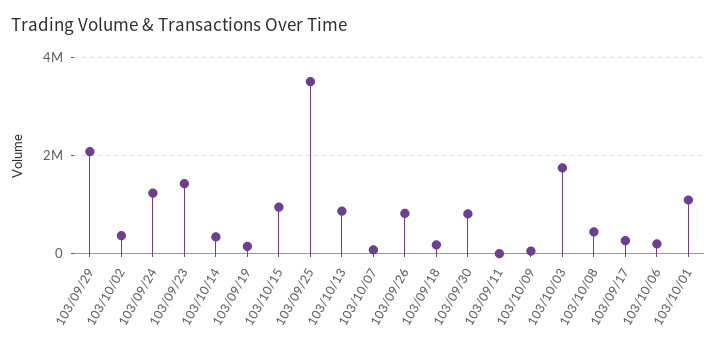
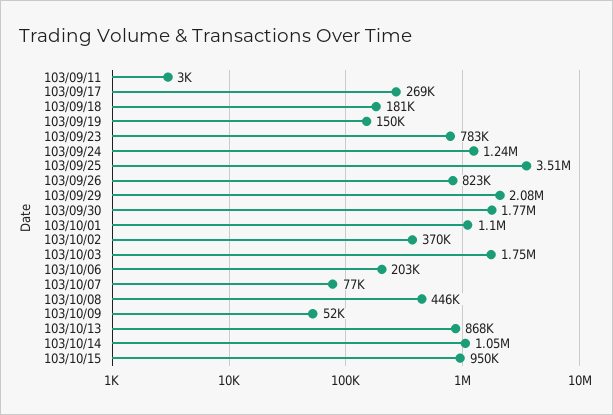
103/09/23: 1400000 -> 783000
103/10/14: 400000 -> 1050000
103/09/30: 800000 -> 1770000

